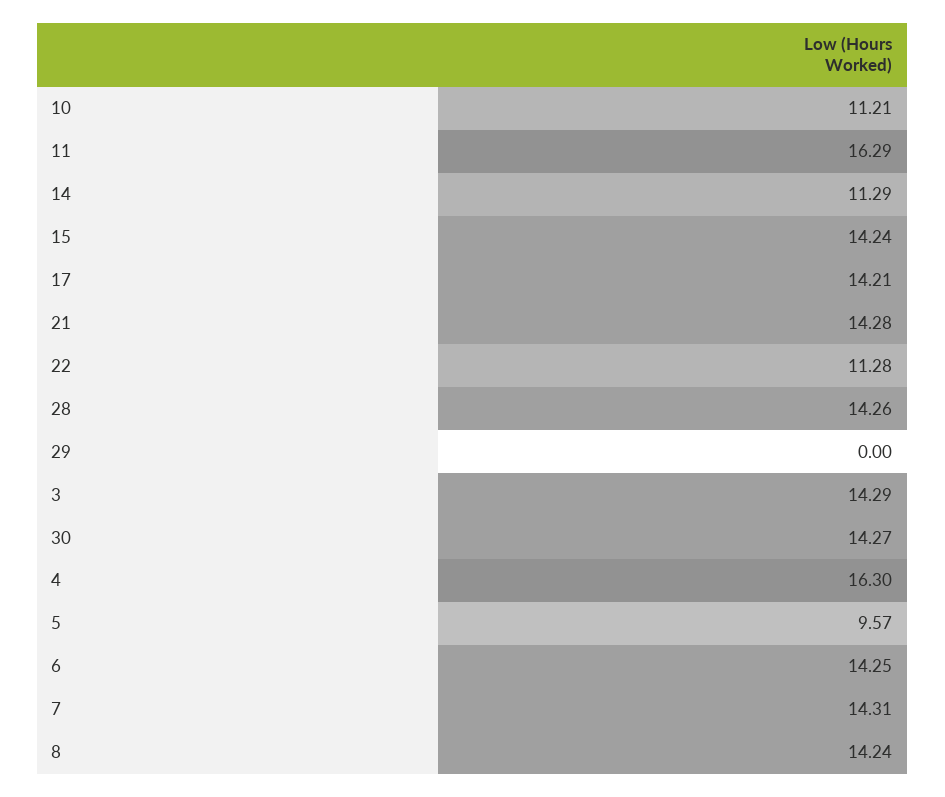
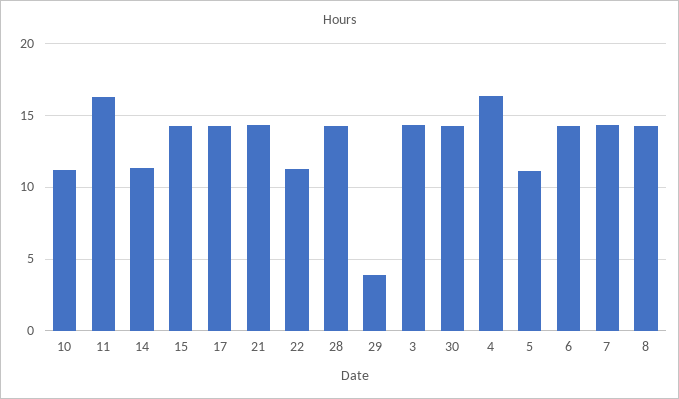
29: 0 -> 4
5: 9.57 -> 11

